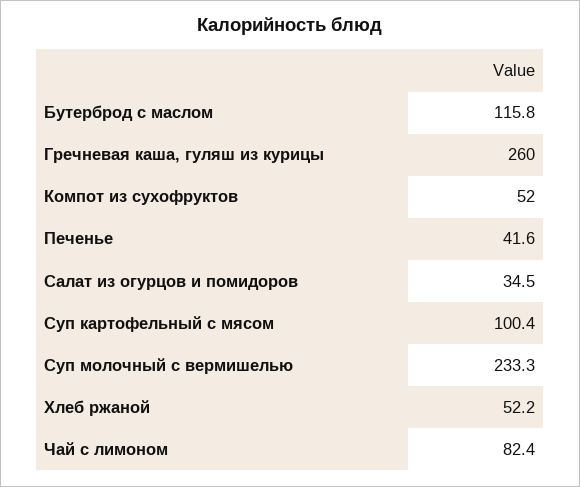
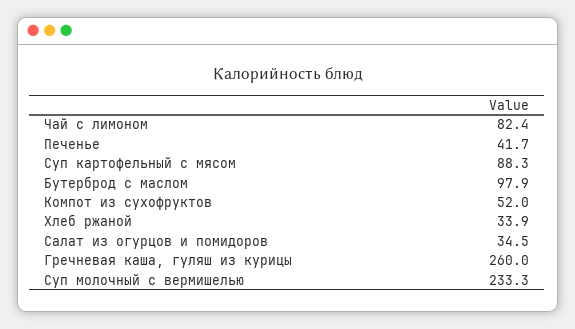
Бутерброд с маслом: 115.8 -> 97.9
Печенье: 41.6 -> 41.7
Суп картофельный с мясом: 100.4 -> 88.3
Хлеб ржаной: 52.2 -> 33.9

